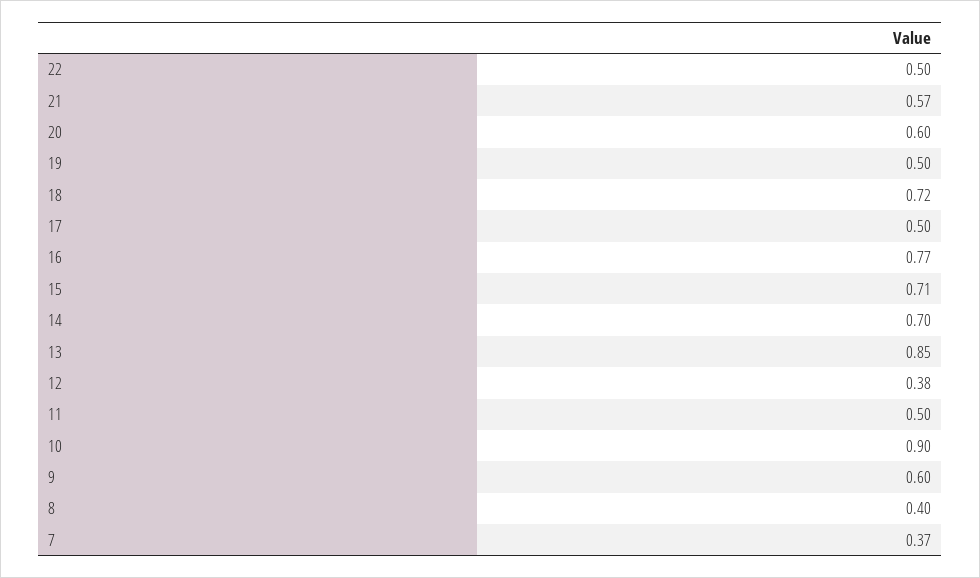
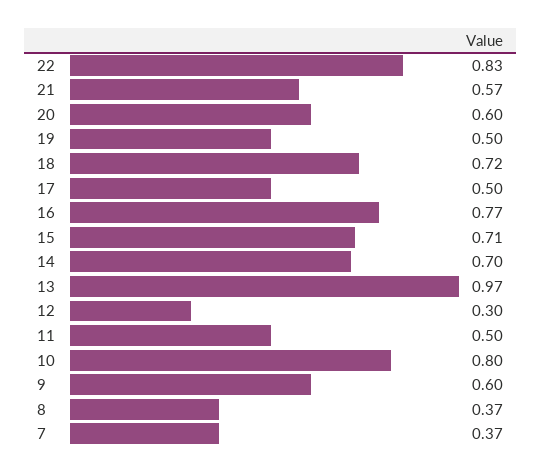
22: 0.5 -> 0.83
13: 0.85 -> 0.97
12: 0.38 -> 0.3
10: 0.9 -> 0.8
8: 0.4 -> 0.37

